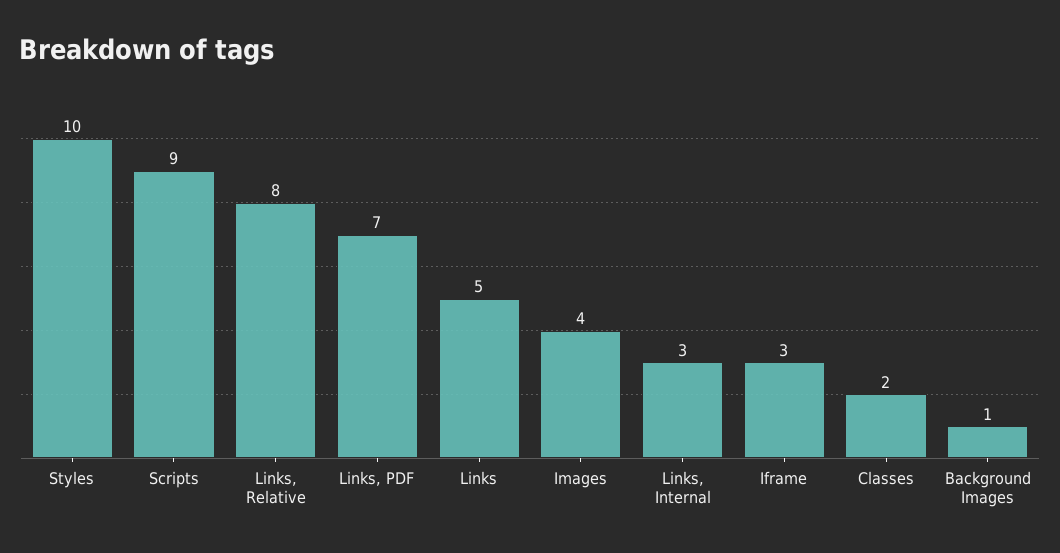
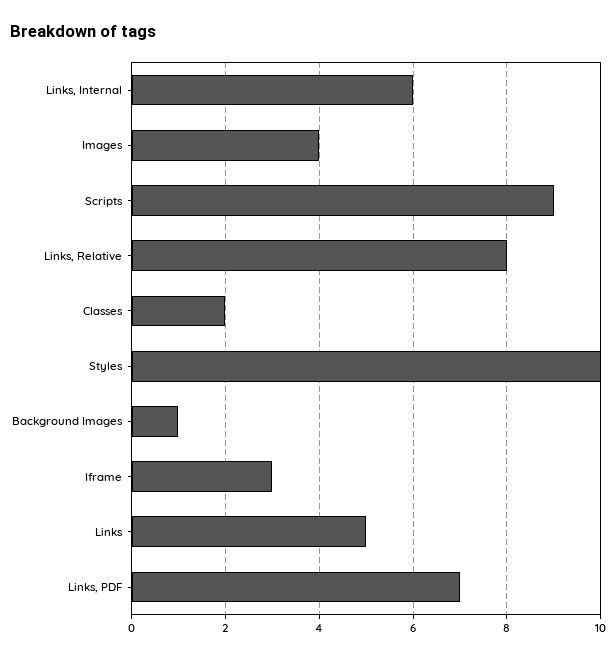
Links, Internal: 3 -> 6

